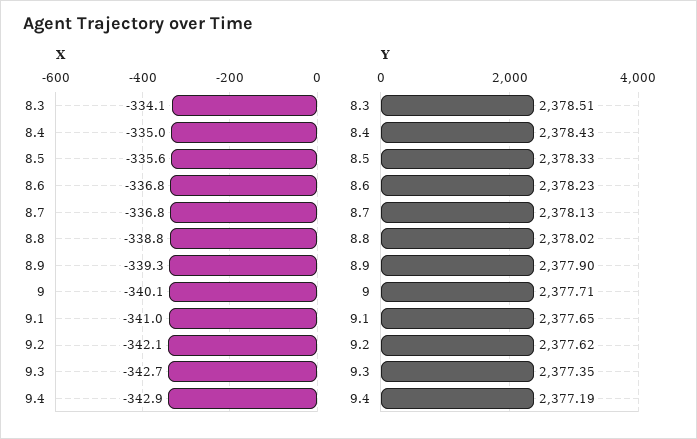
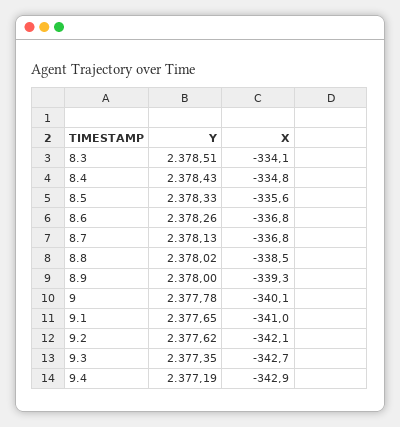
X, 8.4: -335 -> -334.8
X, 8.8: -338.8 -> -338.5
Y, 8.6: 2378.23 -> 2378.26
Y, 8.9: 2377.9 -> 2378
Y, 9: 2377.71 -> 2377.78

